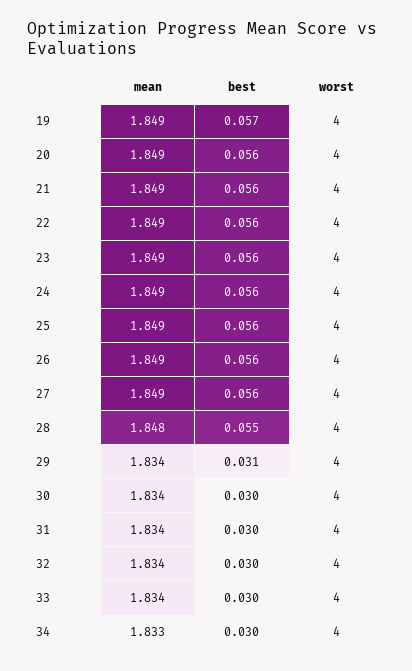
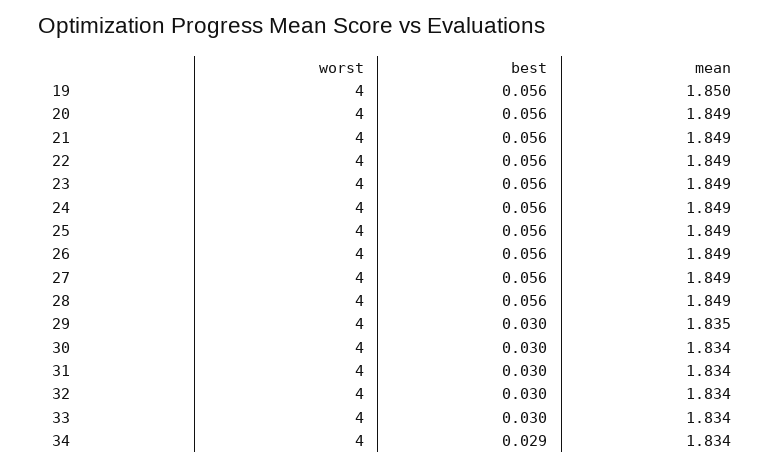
mean, 19: 1.849 -> 1.85
best, 19: 0.057 -> 0.056
mean, 28: 1.848 -> 1.849
best, 28: 0.055 -> 0.056
mean, 29: 1.834 -> 1.835
best, 29: 0.031 -> 0.03
mean, 34: 1.833 -> 1.834
best, 34: 0.03 -> 0.029

